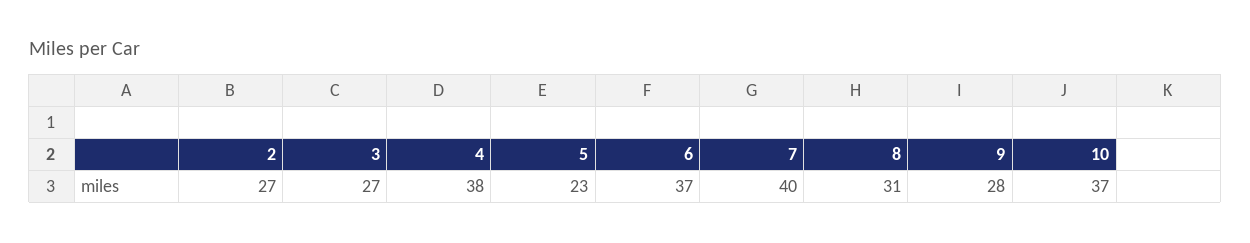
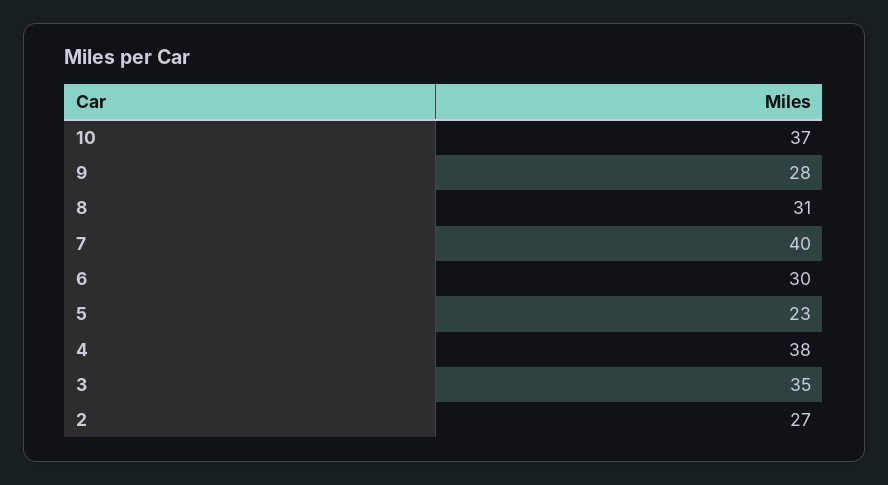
3: 27 -> 35
6: 37 -> 30

